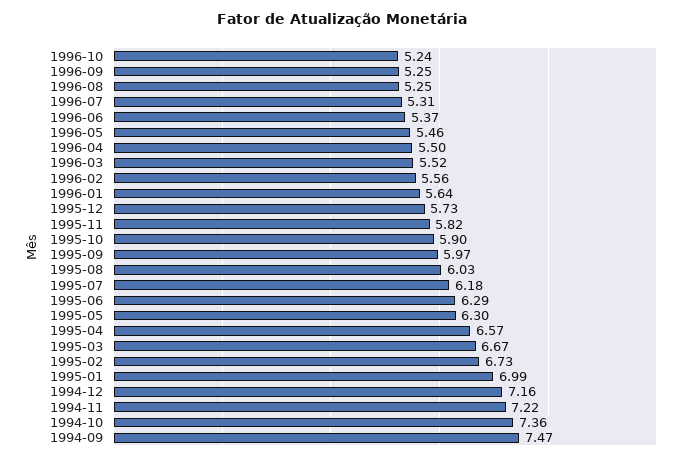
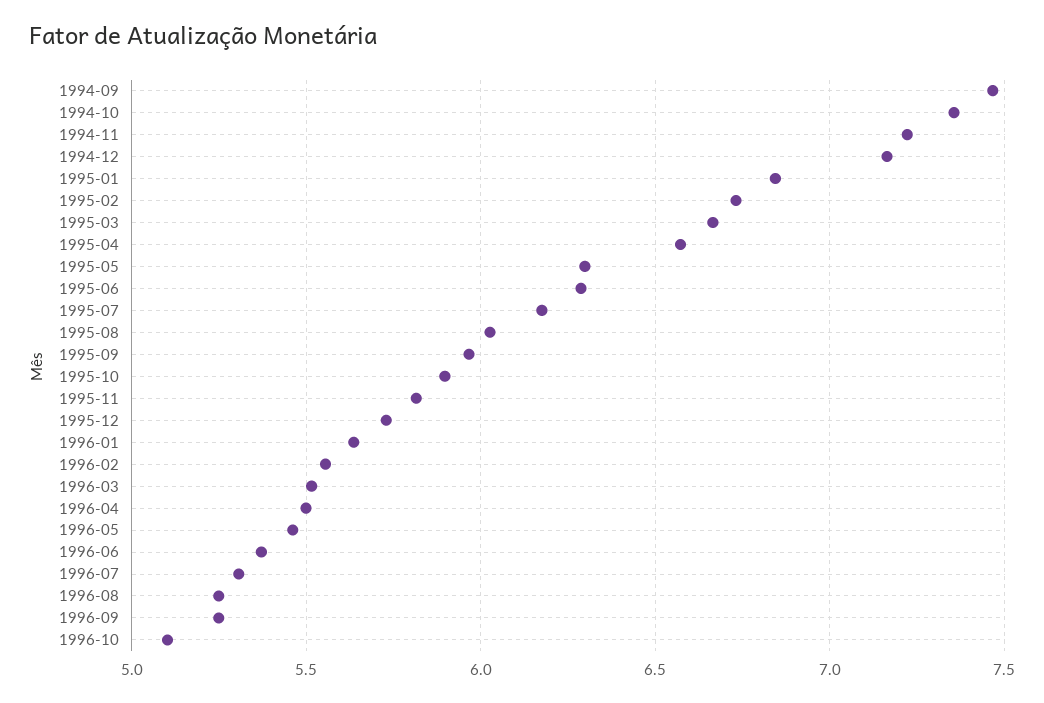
1996-10: 5.24 -> 5.1
1995-01: 6.99 -> 6.85

